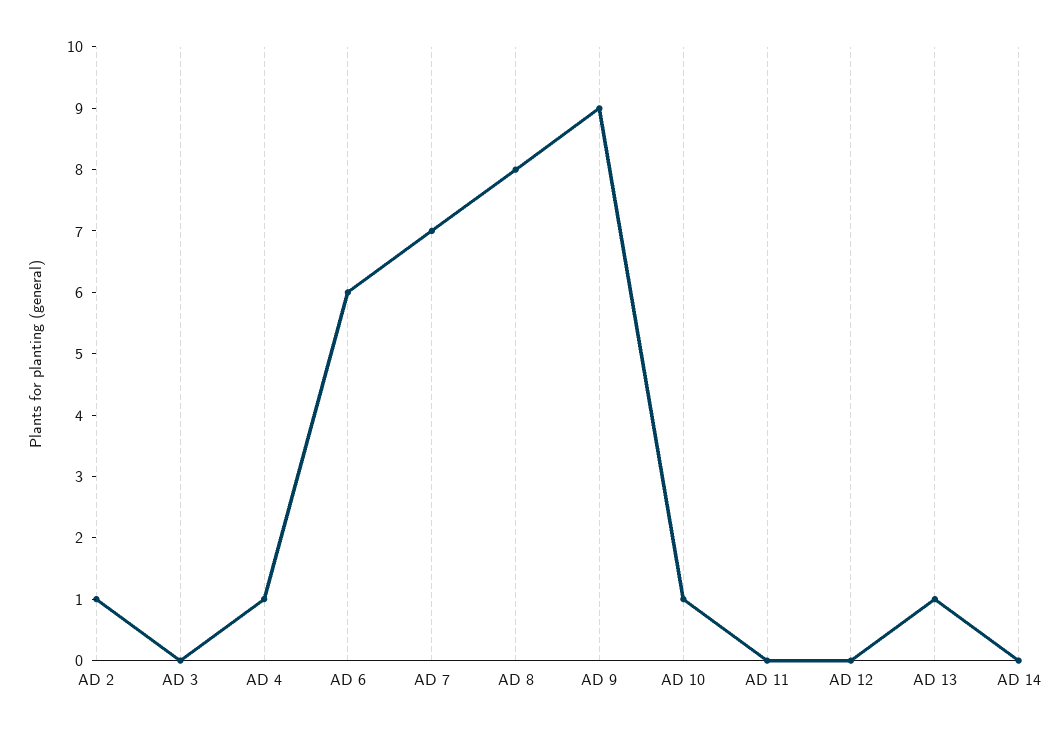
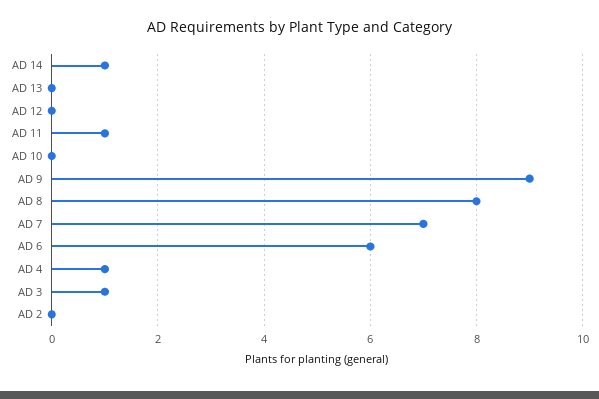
AD 2: 1 -> 0
AD 3: 0 -> 1
AD 10: 1 -> 0
AD 11: 0 -> 1
AD 13: 1 -> 0
AD 14: 0 -> 1

